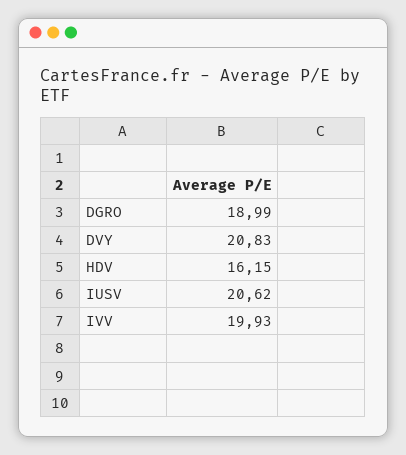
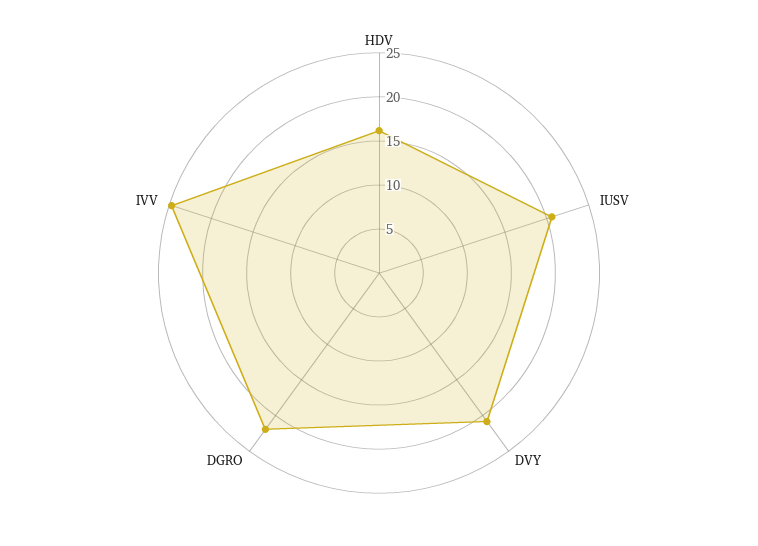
DGRO: 18.99 -> 22
IVV: 19.93 -> 25

